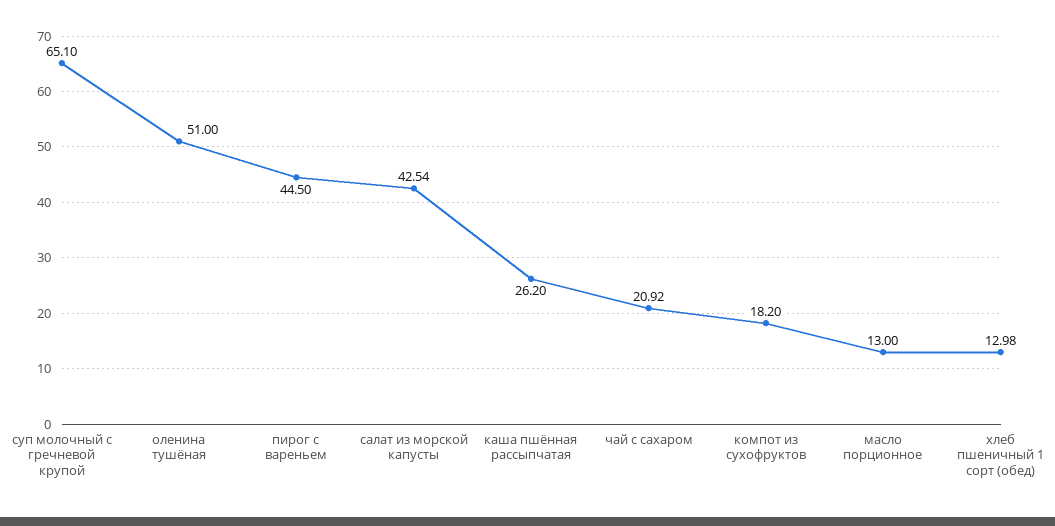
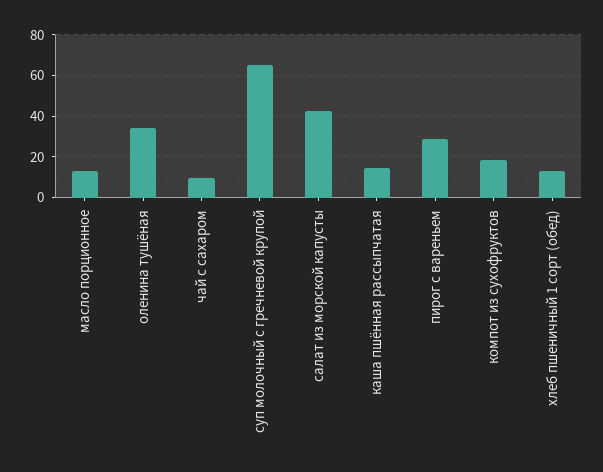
оленина тушёная: 51 -> 35
пирог с вареньем: 44.5 -> 30
каша пшённая рассыпчатая: 26.2 -> 15
чай с сахаром: 20.92 -> 10

